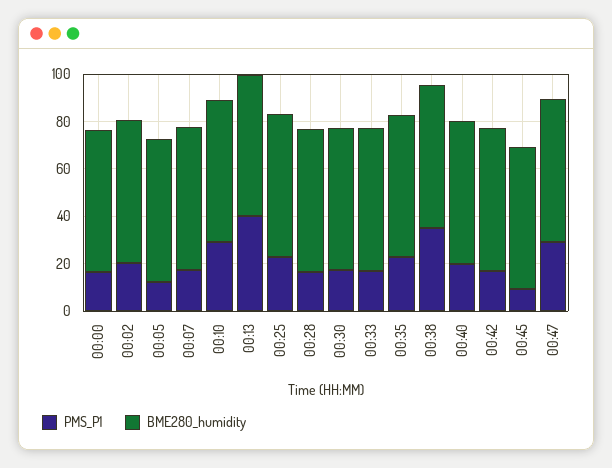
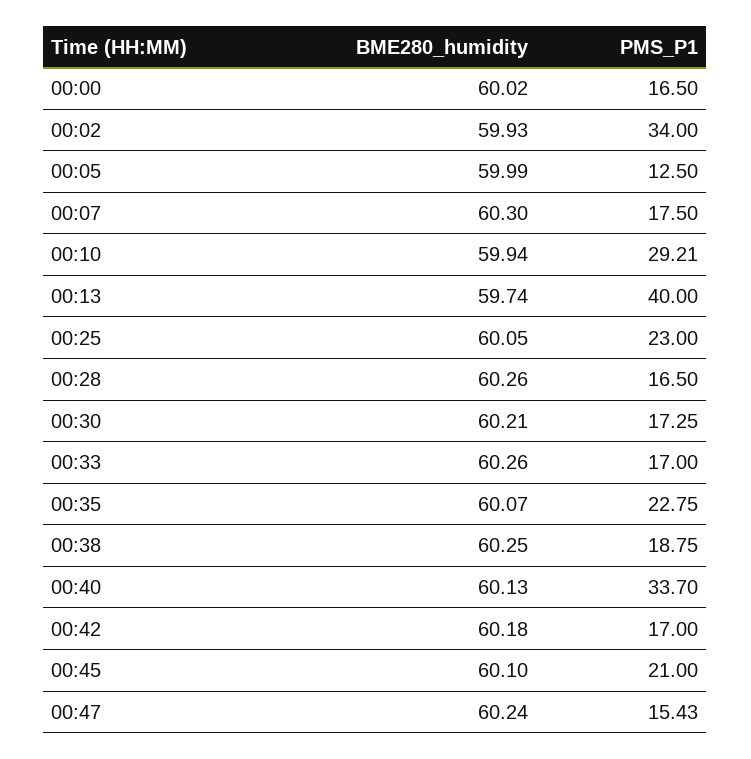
PMS_P1, 00:02: 20 -> 34
PMS_P1, 00:38: 35 -> 18.75
PMS_P1, 00:40: 20 -> 33.7
PMS_P1, 00:45: 10 -> 21
PMS_P1, 00:47: 30 -> 15.43

